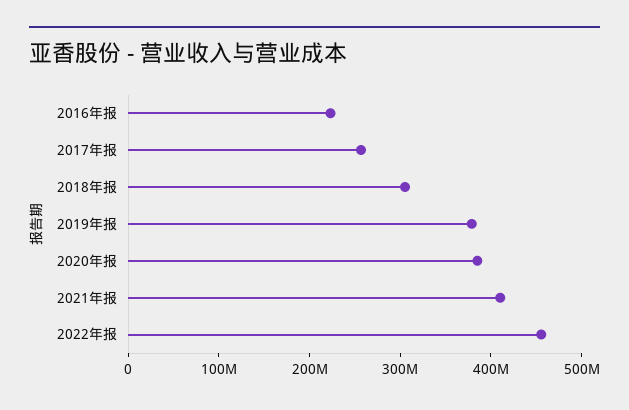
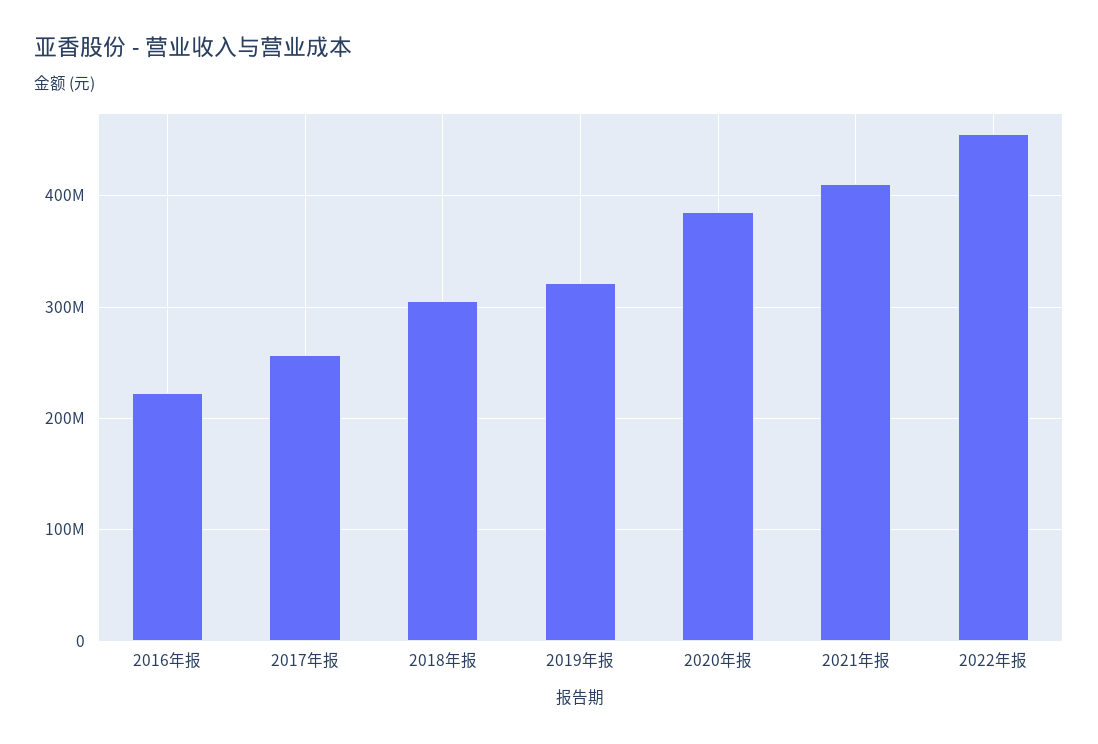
2019年报: 380000000 -> 320000000

